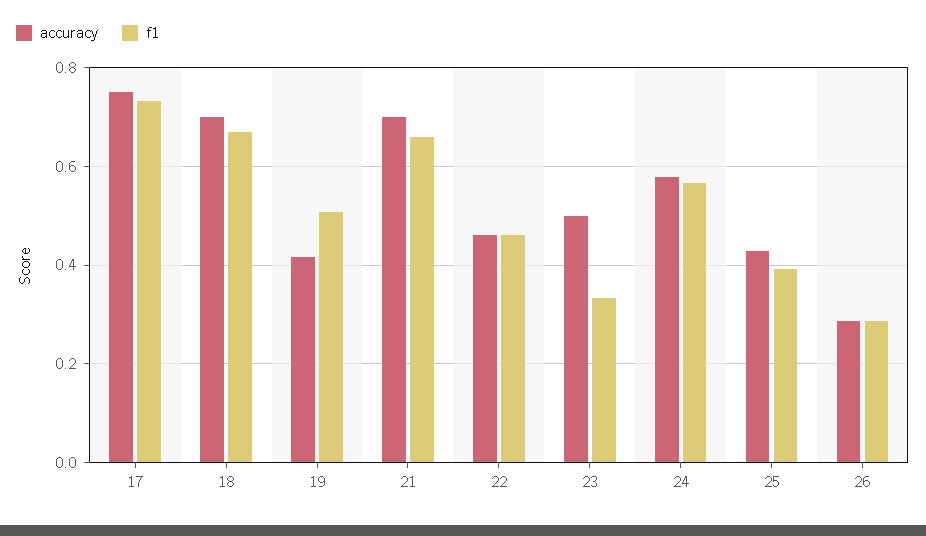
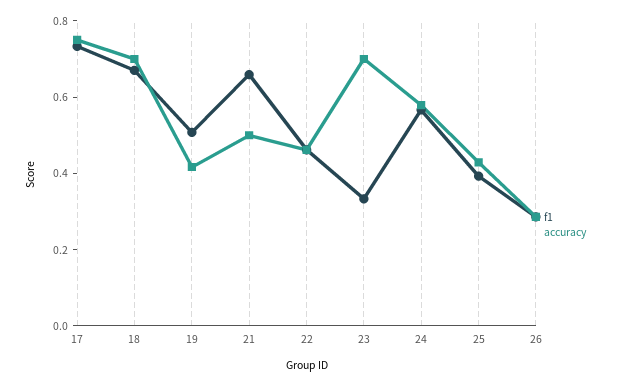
accuracy, 21: 0.7 -> 0.5
accuracy, 23: 0.5 -> 0.7

